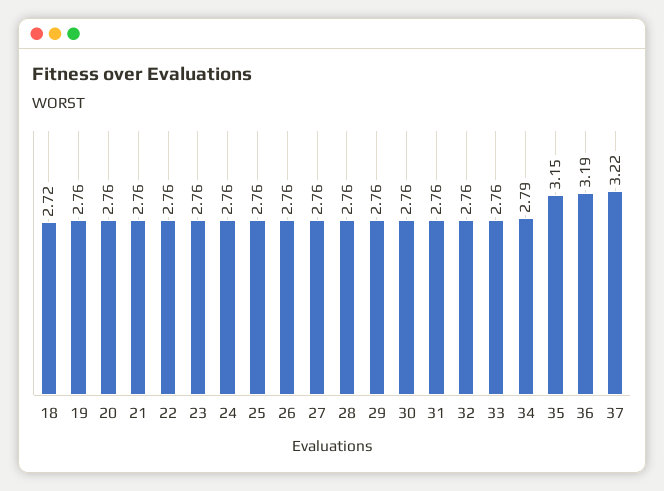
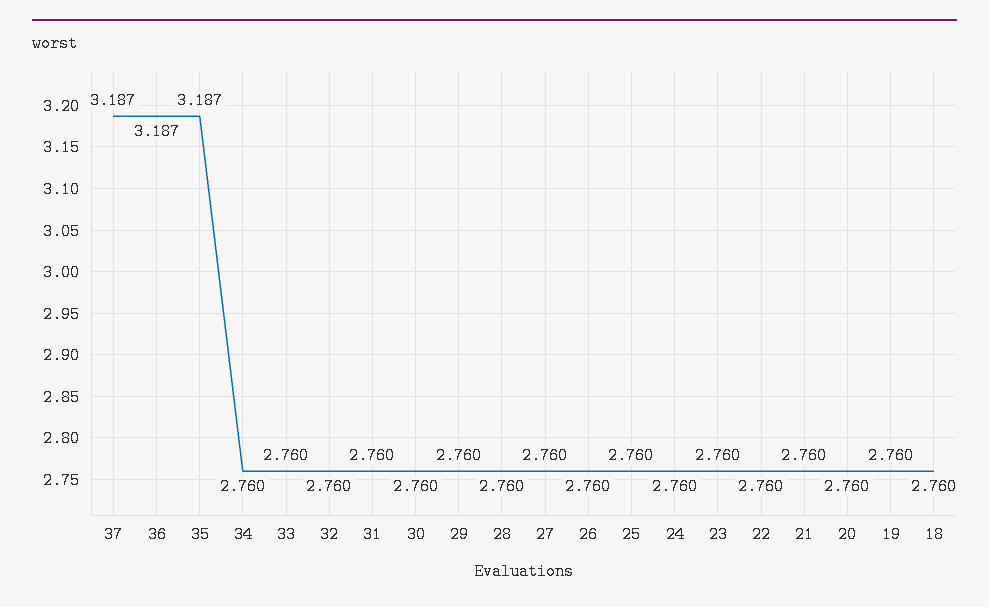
18: 2.72 -> 2.76
34: 2.79 -> 2.76
35: 3.15 -> 3.187
37: 3.22 -> 3.187

